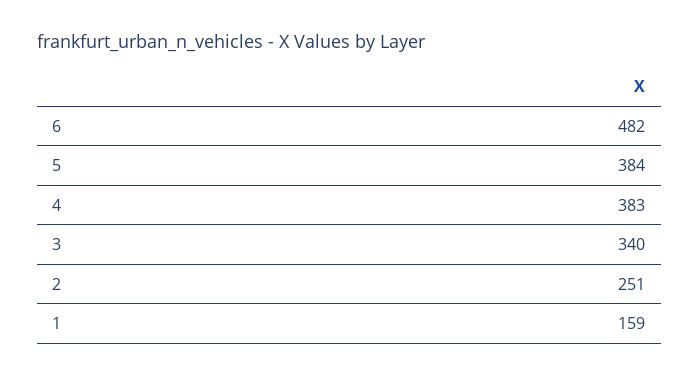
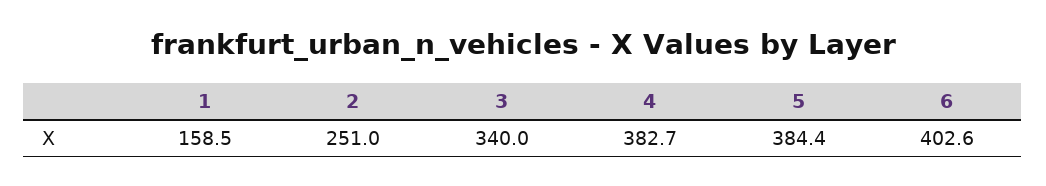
6: 482 -> 402.6

